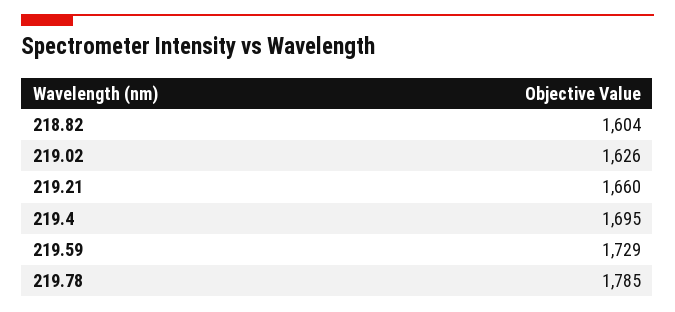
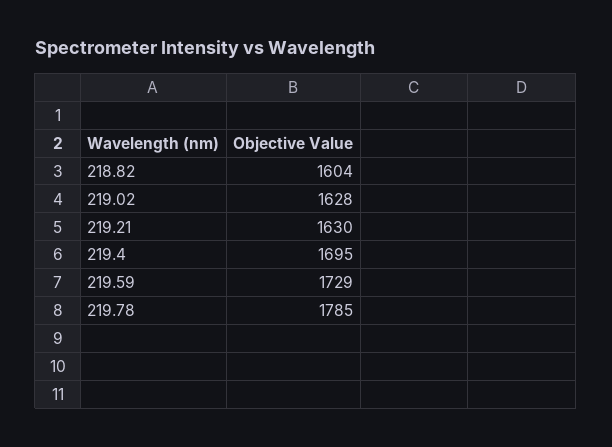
219.02: 1626 -> 1628
219.21: 1660 -> 1630

